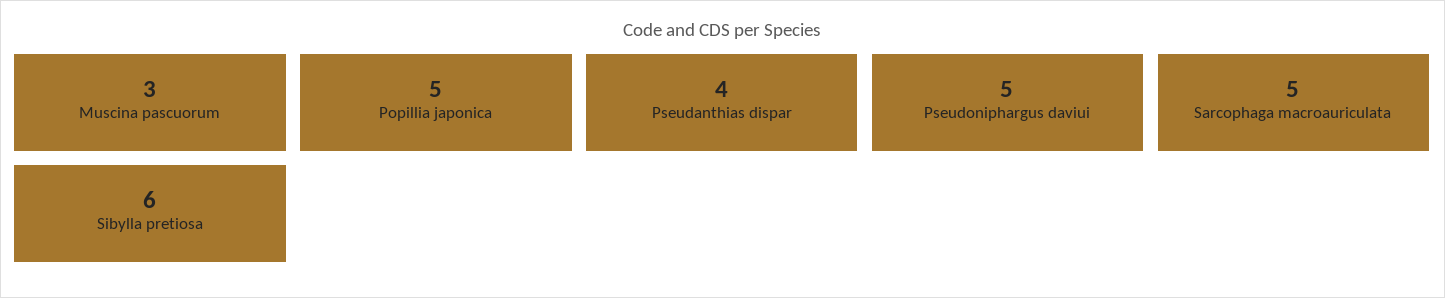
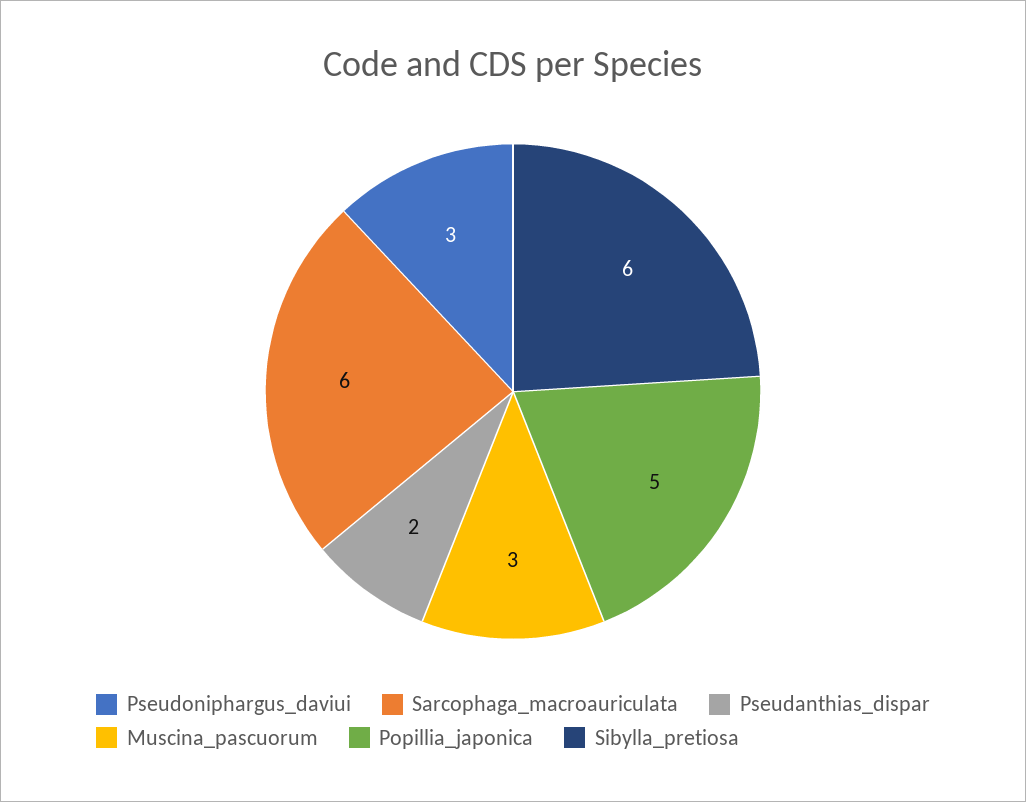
Pseudanthias dispar: 4 -> 2
Pseudoniphargus daviui: 5 -> 3
Sarcophaga macroauriculata: 5 -> 6

